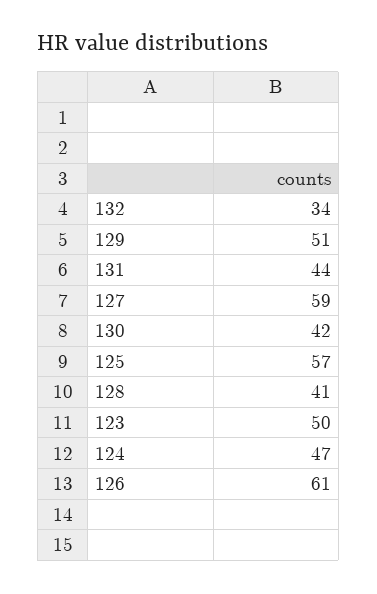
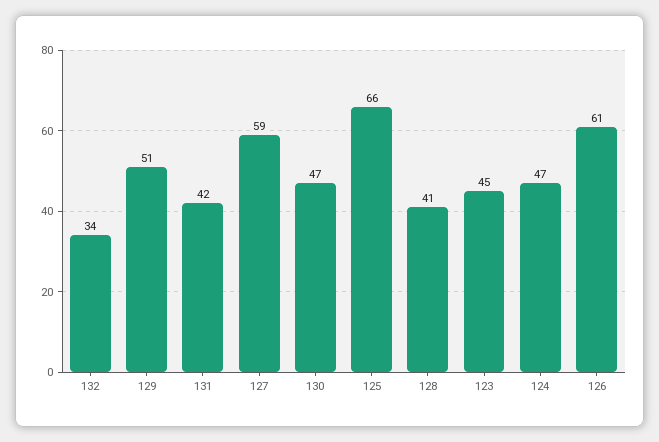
131: 44 -> 42
130: 42 -> 47
125: 57 -> 66
123: 50 -> 45

